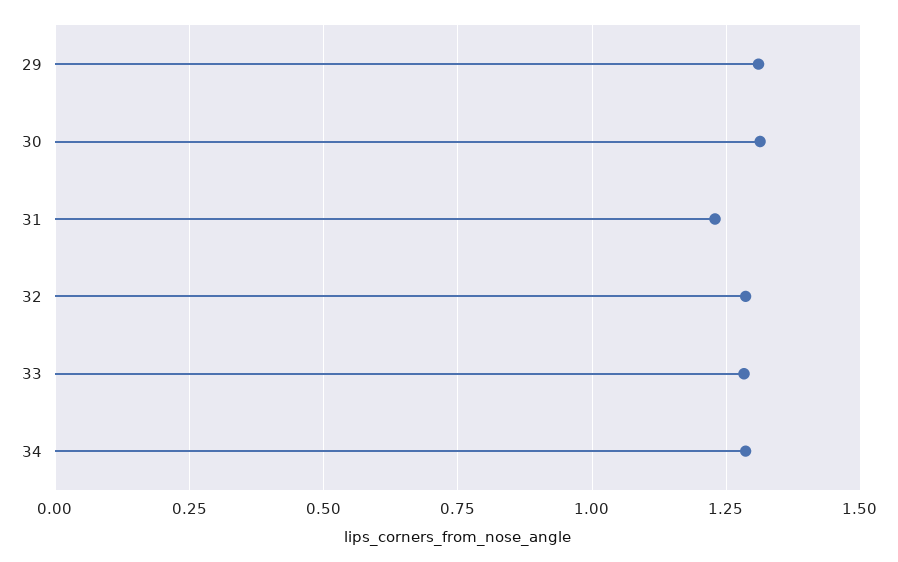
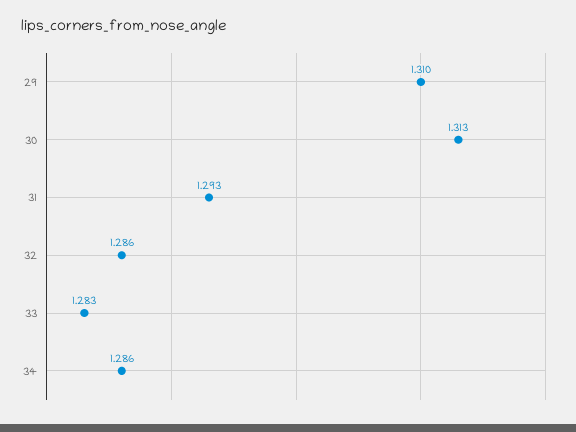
31: 1.225 -> 1.293

